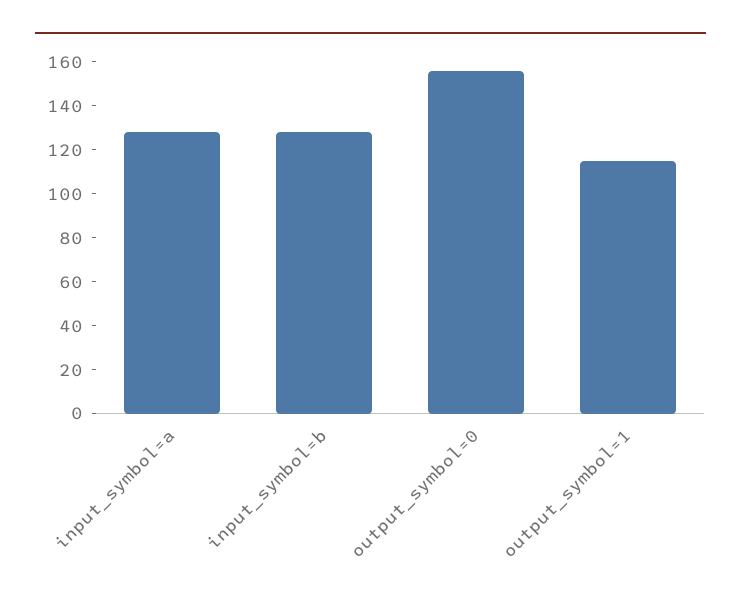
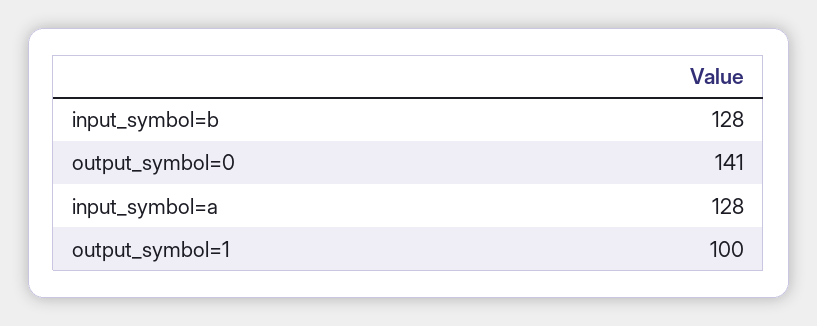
output_symbol=0: 155 -> 141
output_symbol=1: 115 -> 100

